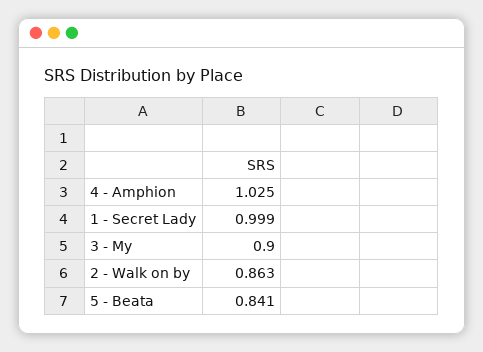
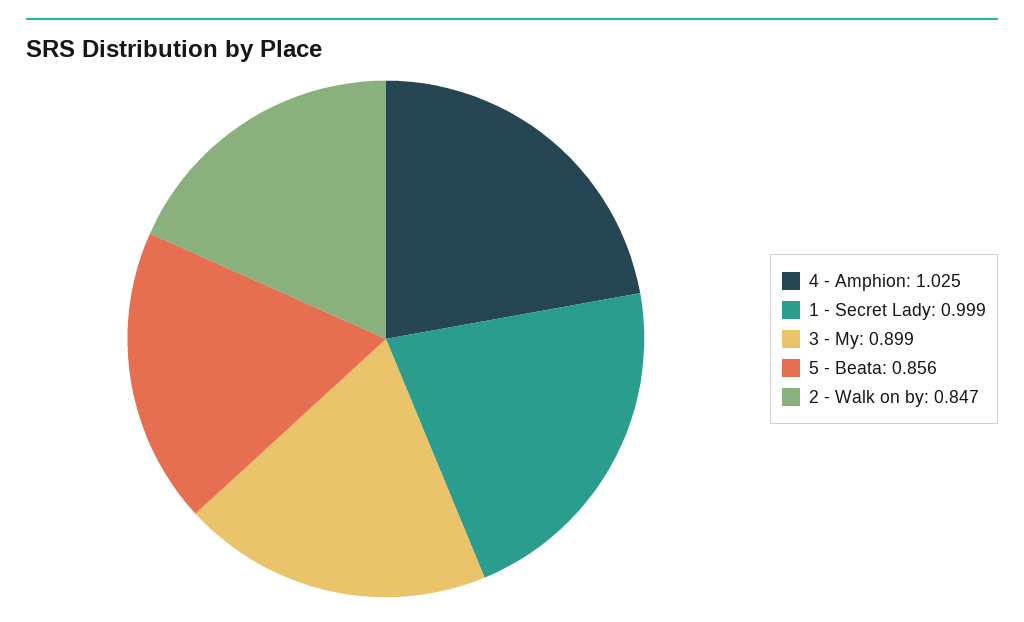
3 - My: 0.9 -> 0.899
2 - Walk on by: 0.863 -> 0.847
5 - Beata: 0.841 -> 0.856

